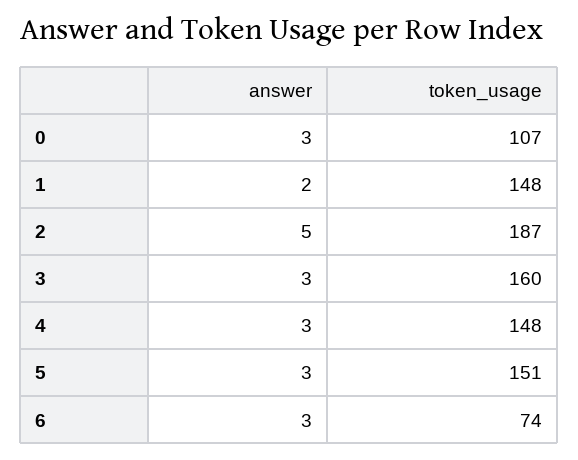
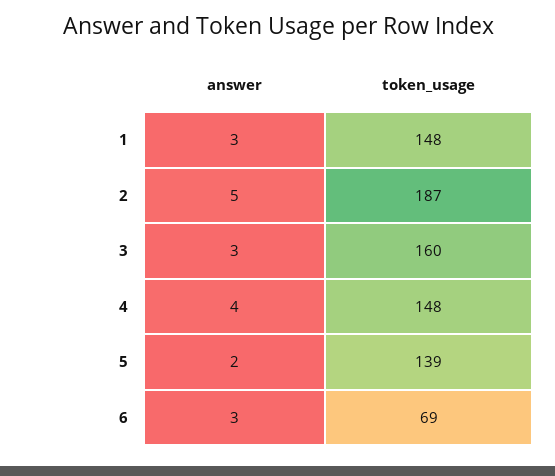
answer, 0: 3 -> none
token_usage, 0: 107 -> none
answer, 1: 2 -> 3
answer, 4: 3 -> 4
answer, 5: 3 -> 2
token_usage, 5: 151 -> 139
token_usage, 6: 74 -> 69

